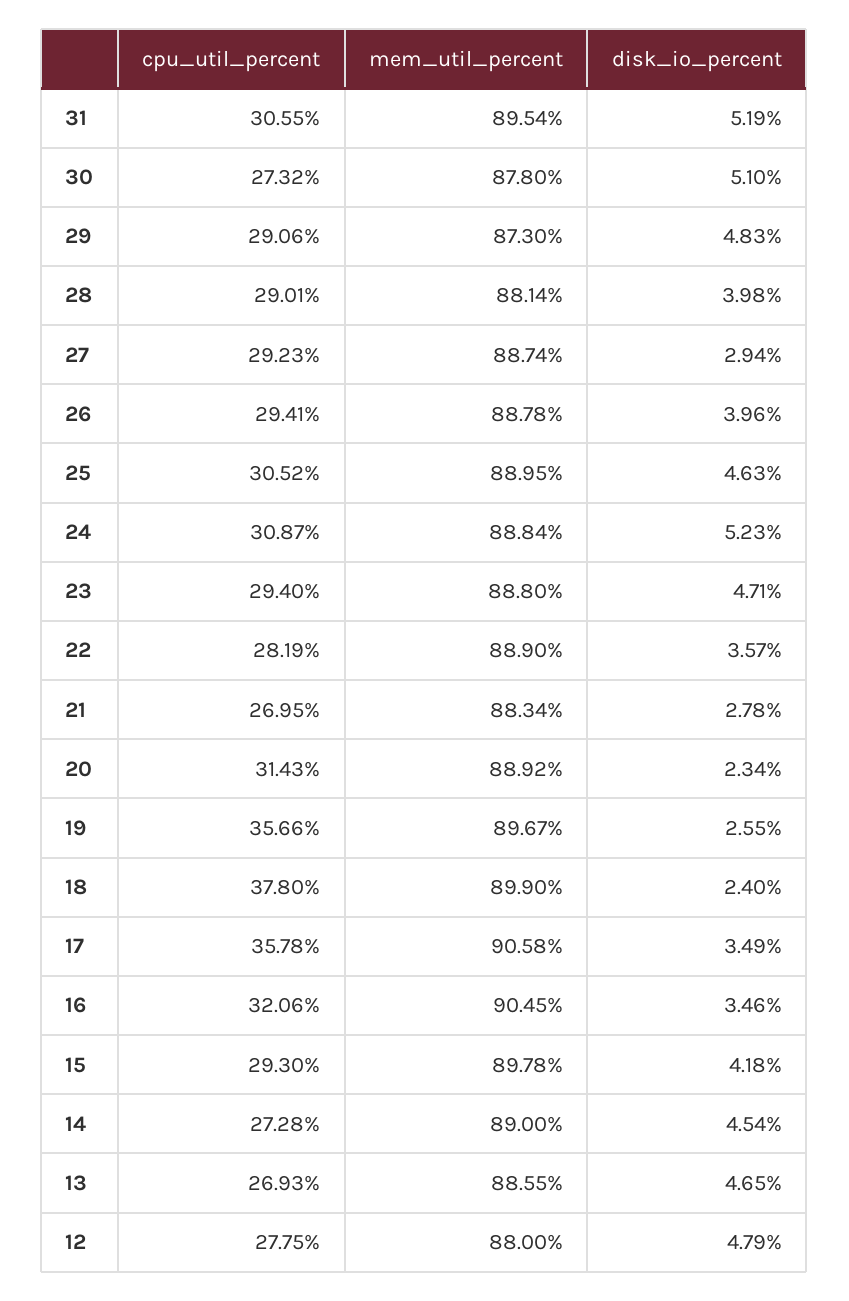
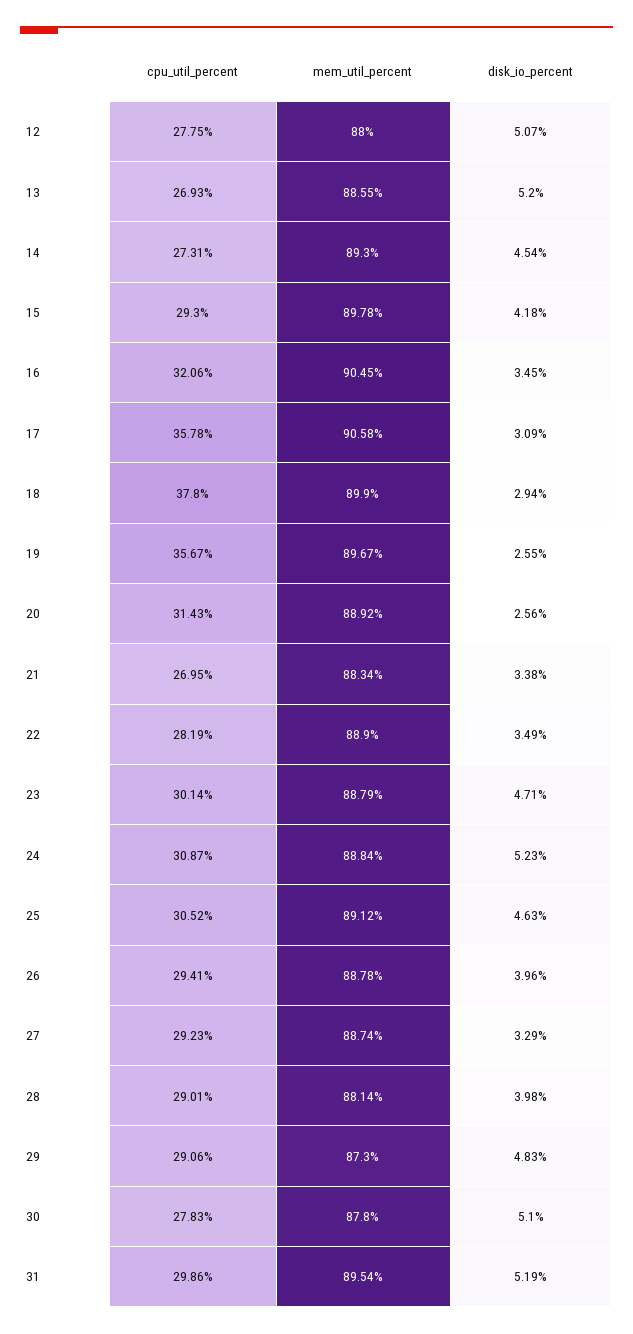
cpu_util_percent, 31: 30.55 -> 29.86
cpu_util_percent, 30: 27.32 -> 27.83
disk_io_percent, 27: 2.94 -> 3.29
mem_util_percent, 25: 88.95 -> 89.12
cpu_util_percent, 23: 29.4 -> 30.14
mem_util_percent, 23: 88.8 -> 88.79
disk_io_percent, 22: 3.57 -> 3.49
disk_io_percent, 21: 2.78 -> 3.38
disk_io_percent, 20: 2.34 -> 2.56
cpu_util_percent, 19: 35.66 -> 35.67
disk_io_percent, 18: 2.4 -> 2.94
disk_io_percent, 17: 3.49 -> 3.09
disk_io_percent, 16: 3.46 -> 3.45
cpu_util_percent, 14: 27.28 -> 27.31
mem_util_percent, 14: 89 -> 89.3
disk_io_percent, 13: 4.65 -> 5.2
disk_io_percent, 12: 4.79 -> 5.07

